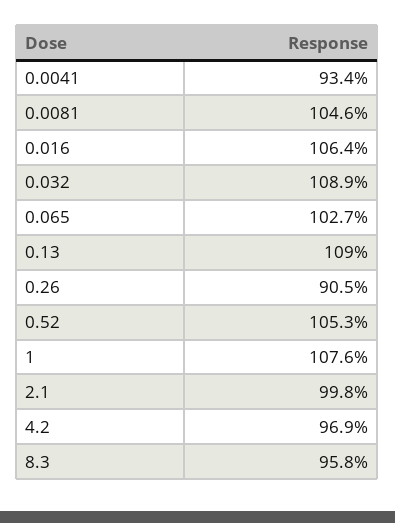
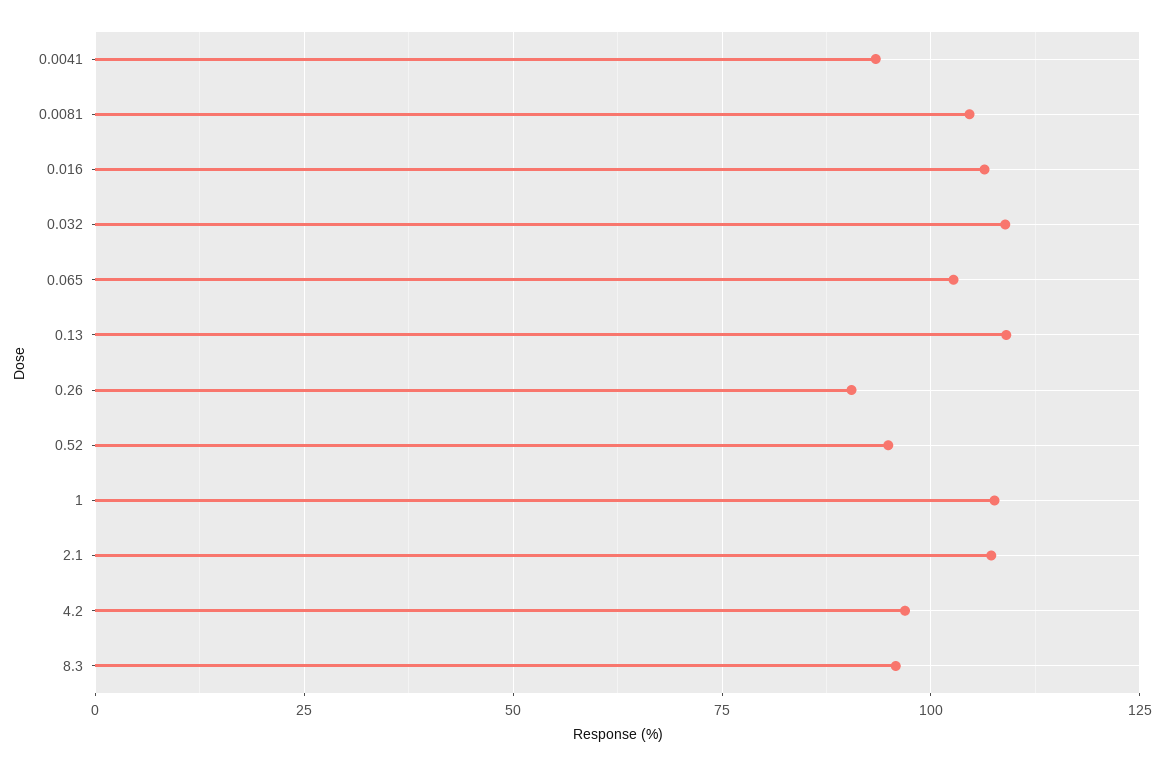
0.52: 105.3 -> 95
2.1: 99.8 -> 107.5

